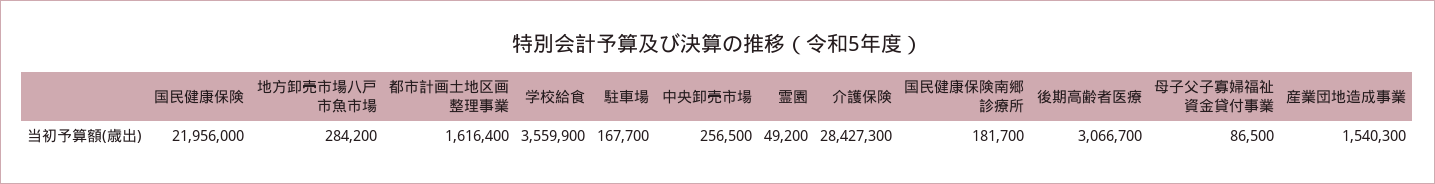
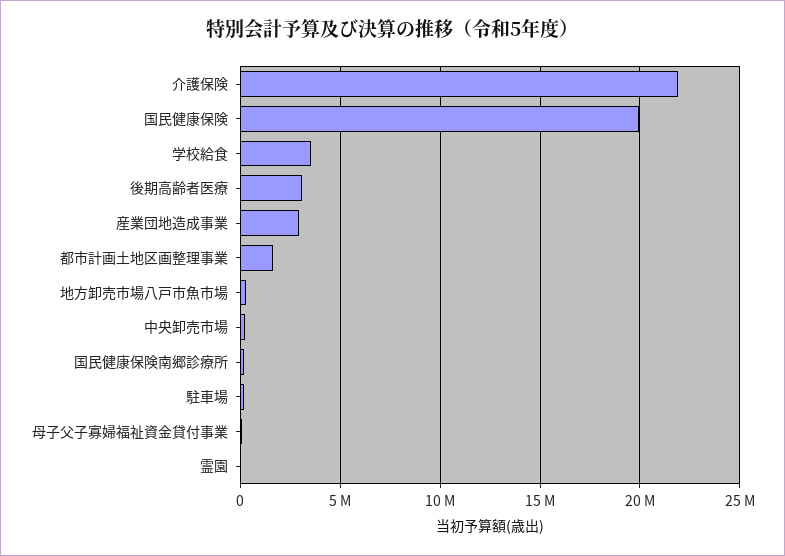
国民健康保険: 21956000 -> 20000000
介護保険: 28427300 -> 22000000
産業団地造成事業: 1540300 -> 3000000

